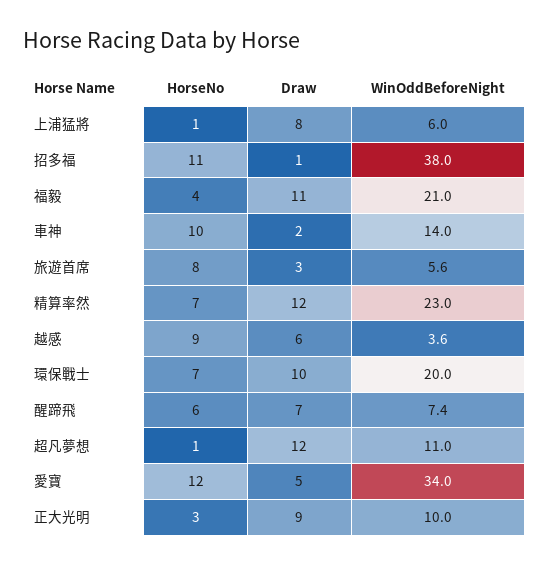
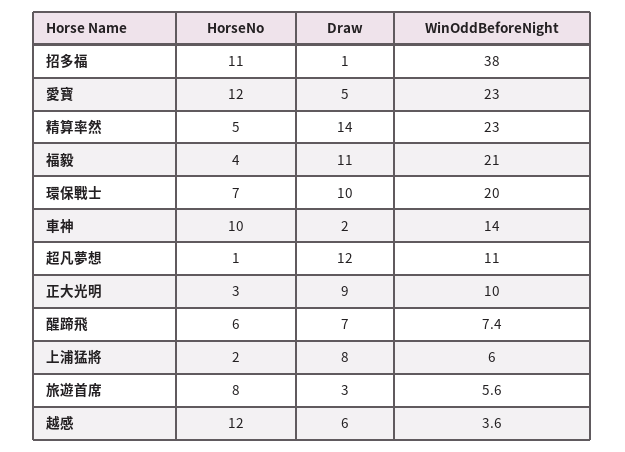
HorseNo, 上浦猛將: 1 -> 2
HorseNo, 精算率然: 7 -> 5
Draw, 精算率然: 12 -> 14
HorseNo, 越感: 9 -> 12
WinOddBeforeNight, 愛寶: 34 -> 23

